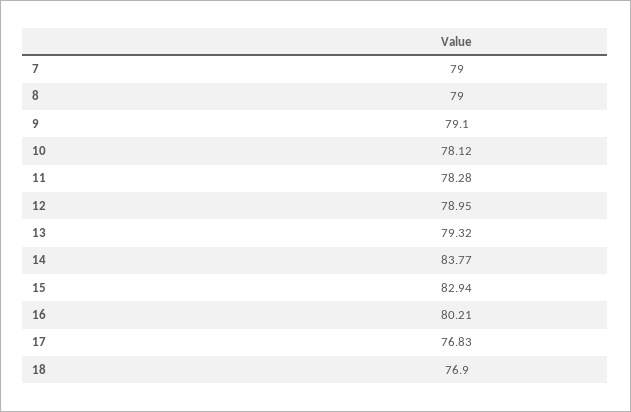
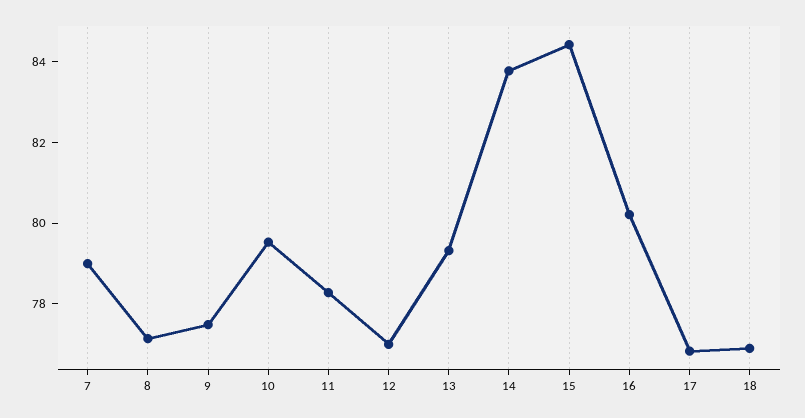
8: 79 -> 77
9: 79.1 -> 77.5
10: 78.12 -> 79.5
12: 78.95 -> 77
15: 82.94 -> 84.5

